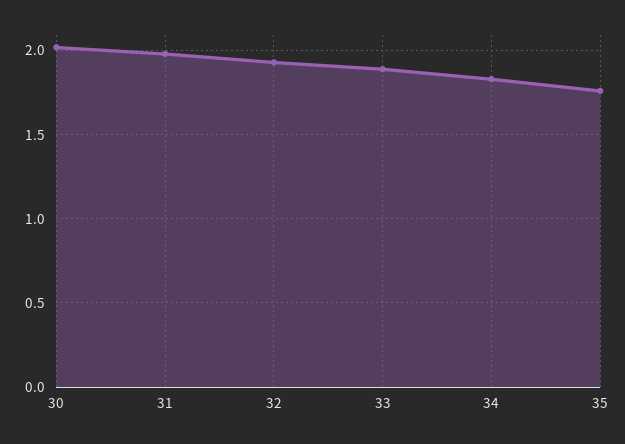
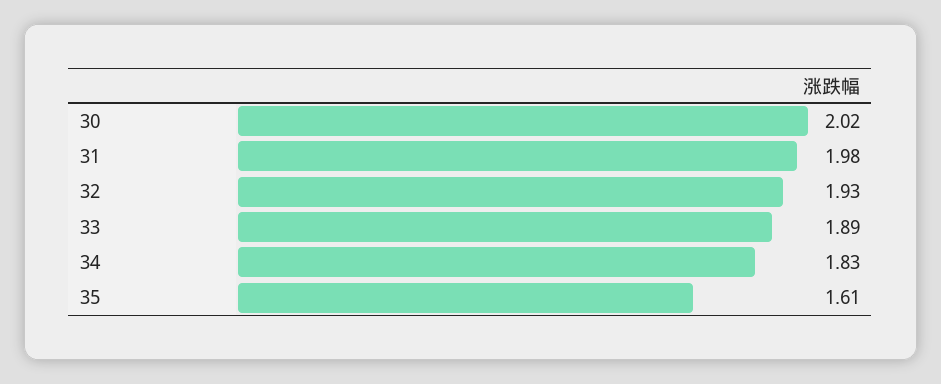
35: 1.75 -> 1.61

